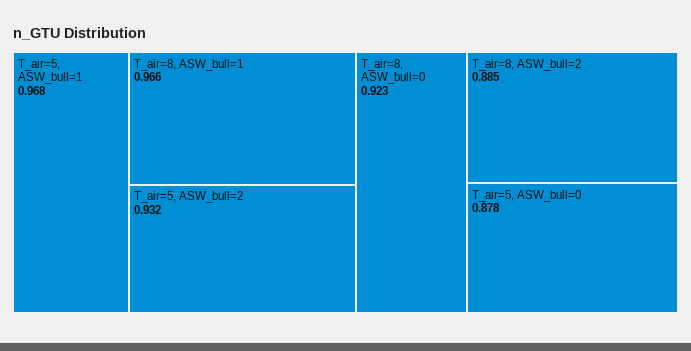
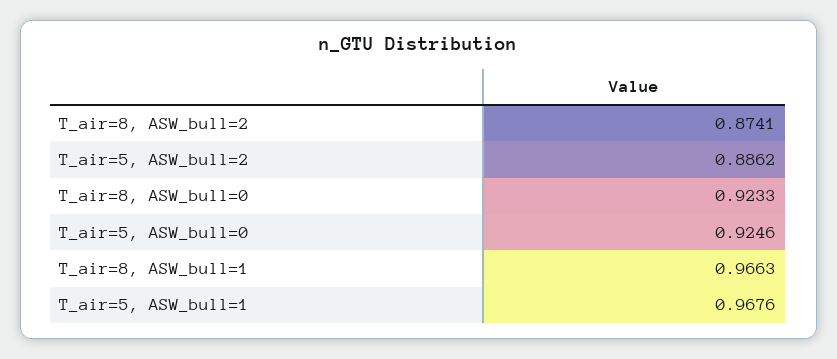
T_air=5, ASW_bull=2: 0.932 -> 0.8862
T_air=8, ASW_bull=2: 0.885 -> 0.8741
T_air=5, ASW_bull=0: 0.878 -> 0.9246

